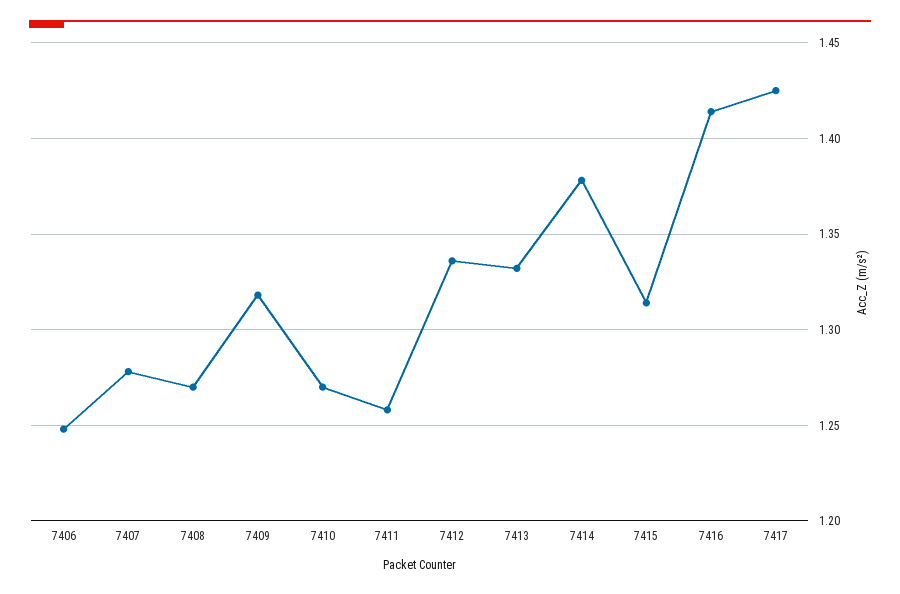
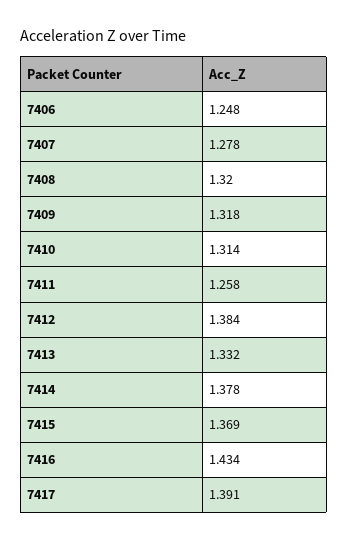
7408: 1.27 -> 1.32
7410: 1.27 -> 1.314
7412: 1.335 -> 1.384
7415: 1.315 -> 1.369
7416: 1.415 -> 1.434
7417: 1.425 -> 1.391

